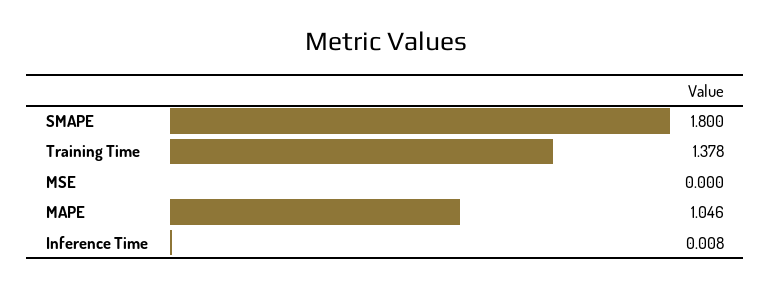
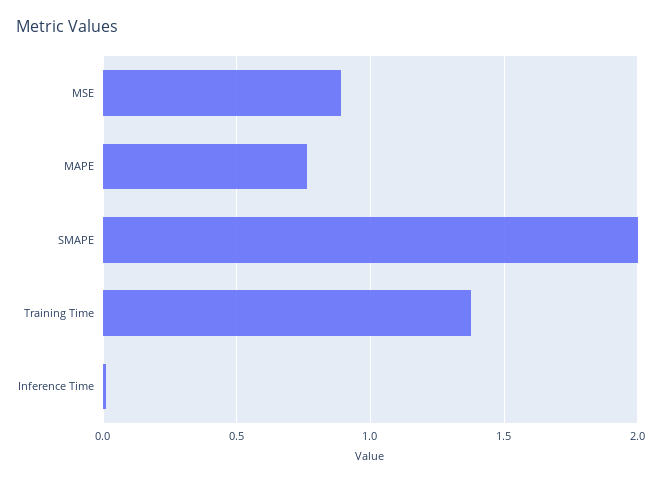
SMAPE: 1.8 -> 2
MSE: 0 -> 0.9
MAPE: 1.046 -> 0.75

